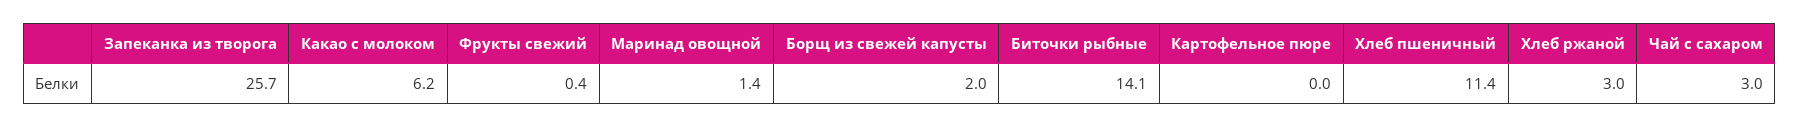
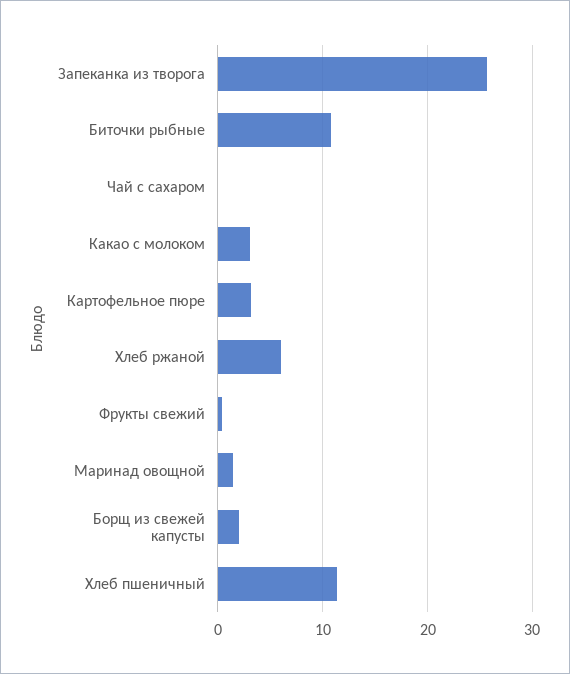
Какао с молоком: 6.2 -> 3
Биточки рыбные: 14.1 -> 11
Картофельное пюре: 0 -> 3
Хлеб ржаной: 3 -> 6
Чай с сахаром: 3 -> 0

